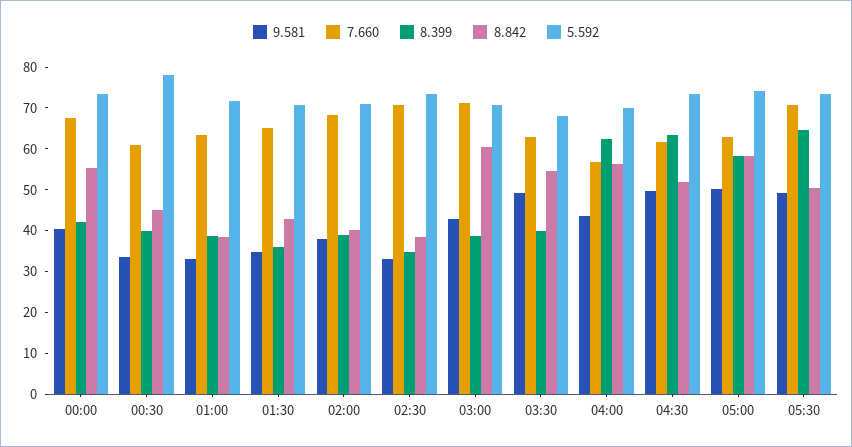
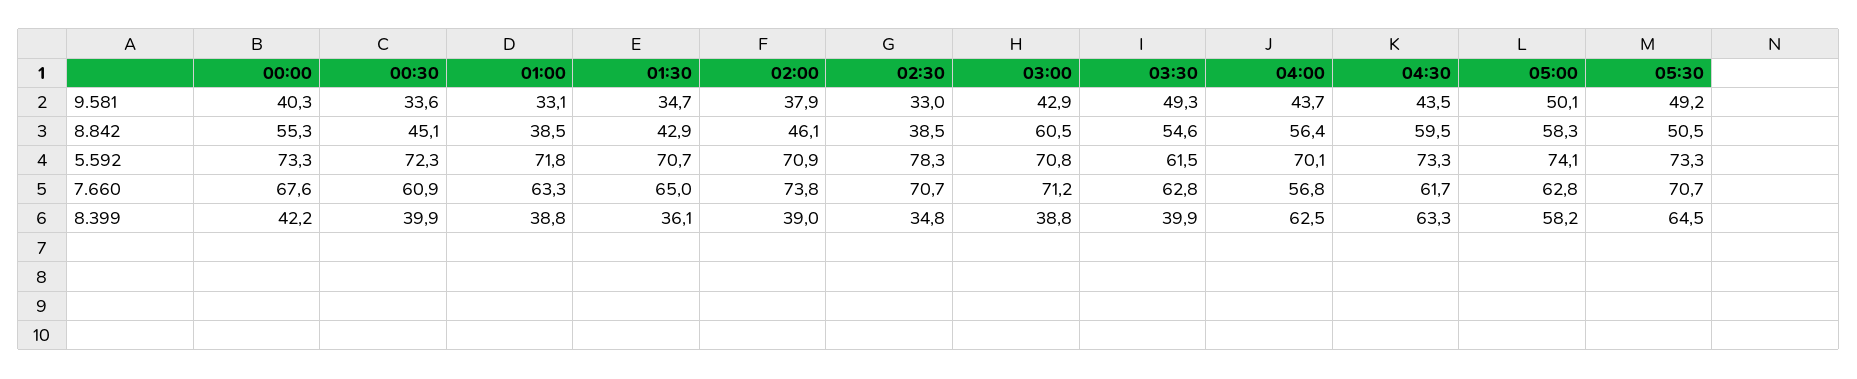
5.592, 00:30: 78 -> 72.3
7.660, 02:00: 68 -> 73.8
8.842, 02:00: 40 -> 46.1
5.592, 02:30: 74 -> 78.3
5.592, 03:30: 68 -> 61.5
9.581, 04:30: 50 -> 43.5
8.842, 04:30: 52 -> 59.5

